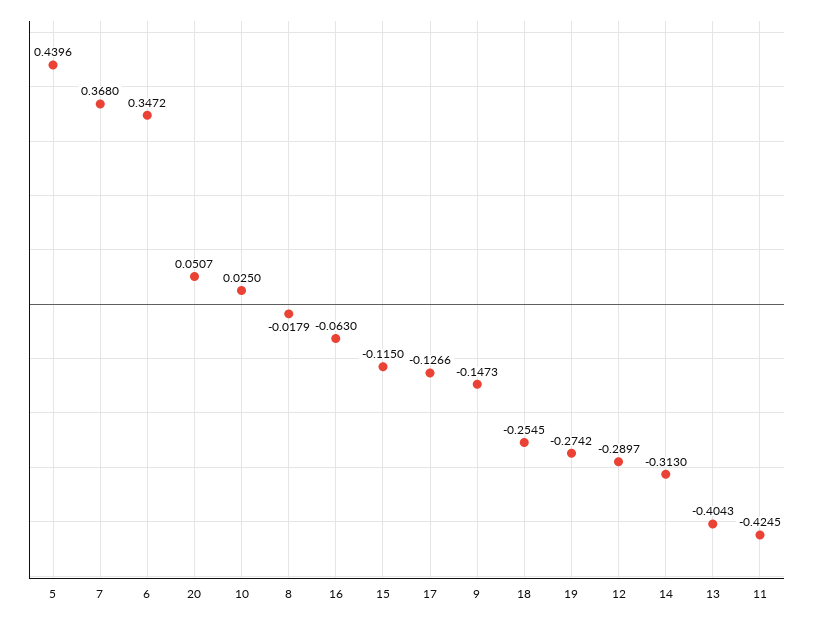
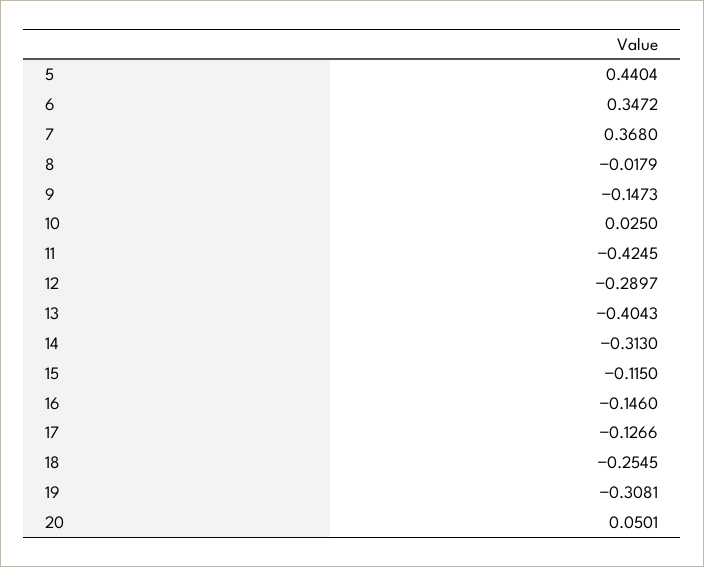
5: 0.4396 -> 0.4404
20: 0.0507 -> 0.0501
16: -0.063 -> -0.146
19: -0.2742 -> -0.3081

